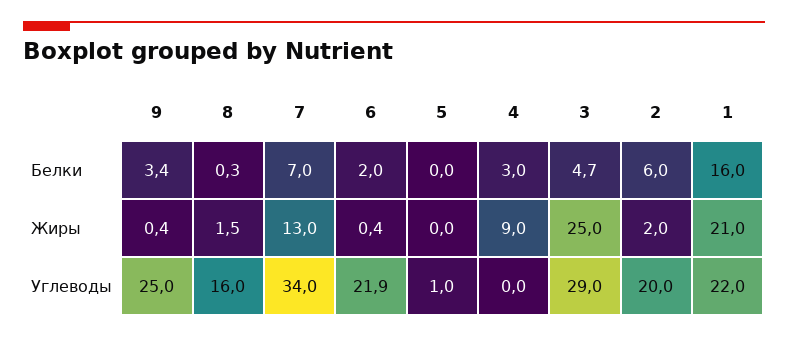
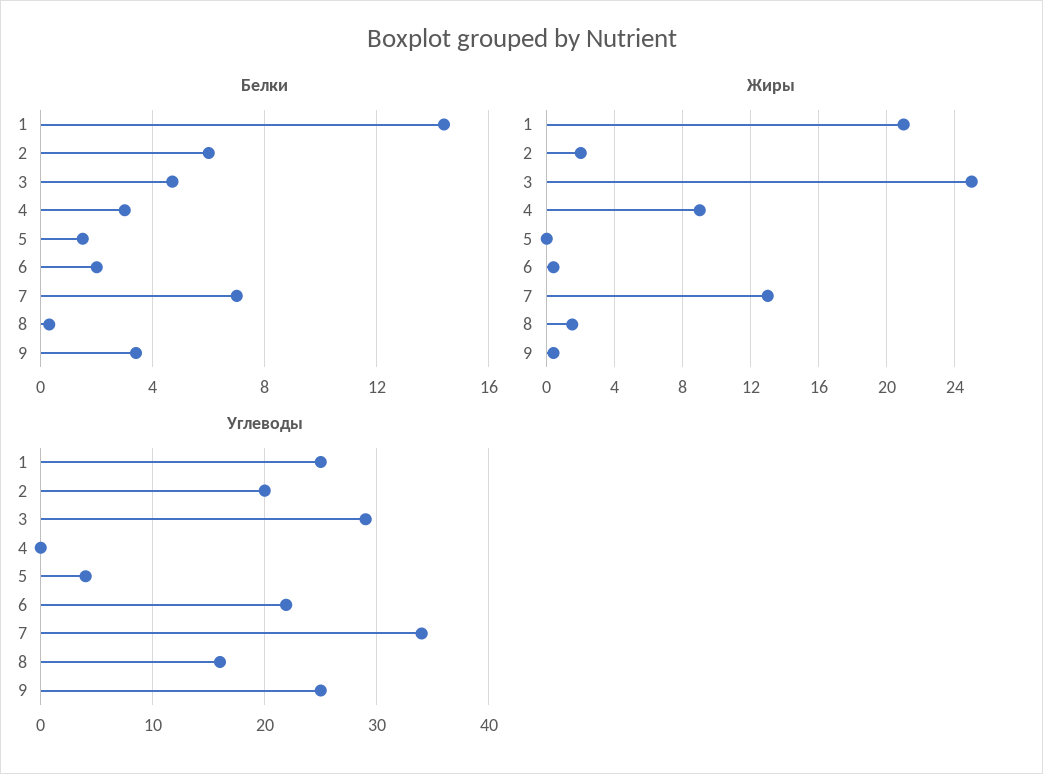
Белки, 5: 0 -> 1.5
Белки, 1: 16 -> 14.5
Углеводы, 5: 1 -> 4
Углеводы, 1: 22 -> 25

